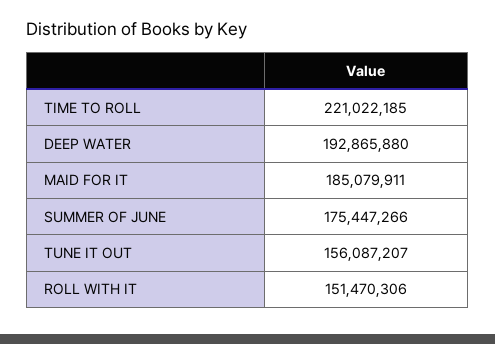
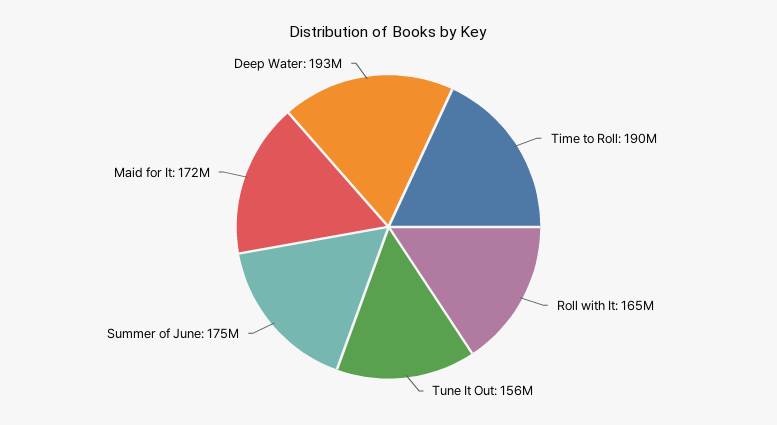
TIME TO ROLL: 221022185 -> 190000000
MAID FOR IT: 185079911 -> 172000000
ROLL WITH IT: 151470306 -> 165000000

